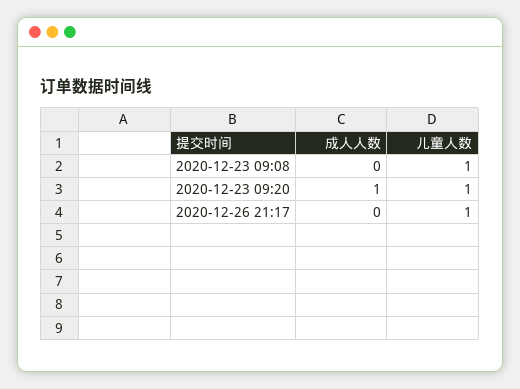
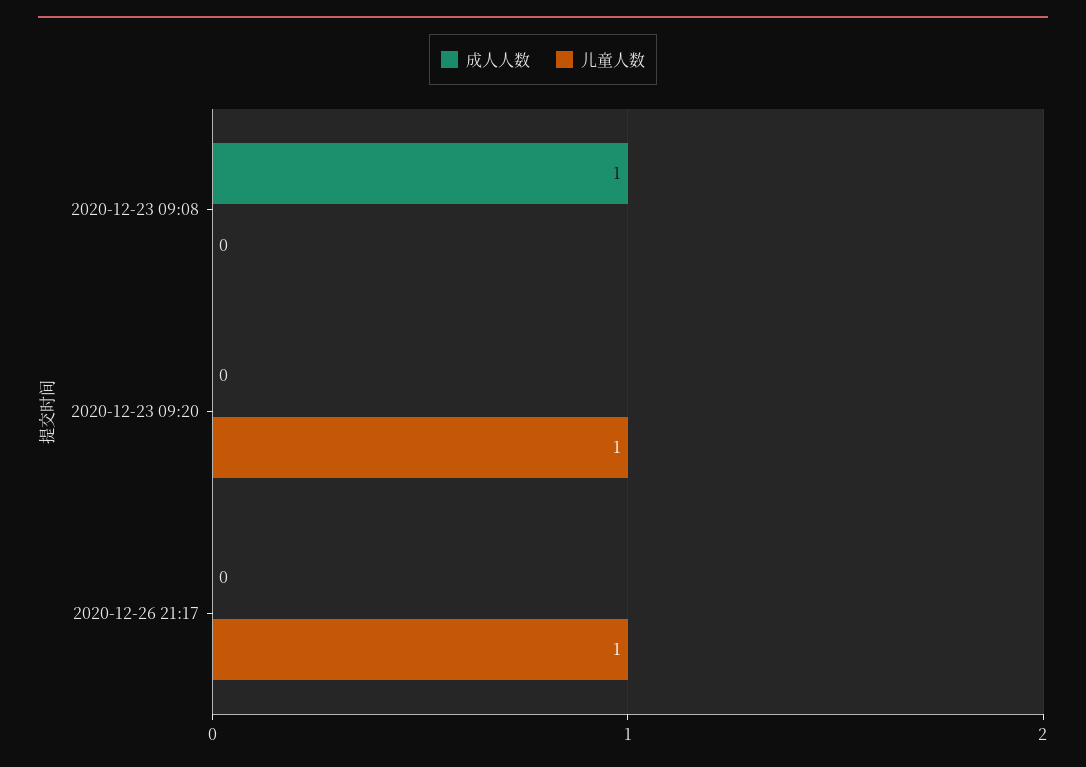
成人人数, 2020-12-23 09:08: 0 -> 1
儿童人数, 2020-12-23 09:08: 1 -> 0
成人人数, 2020-12-23 09:20: 1 -> 0

